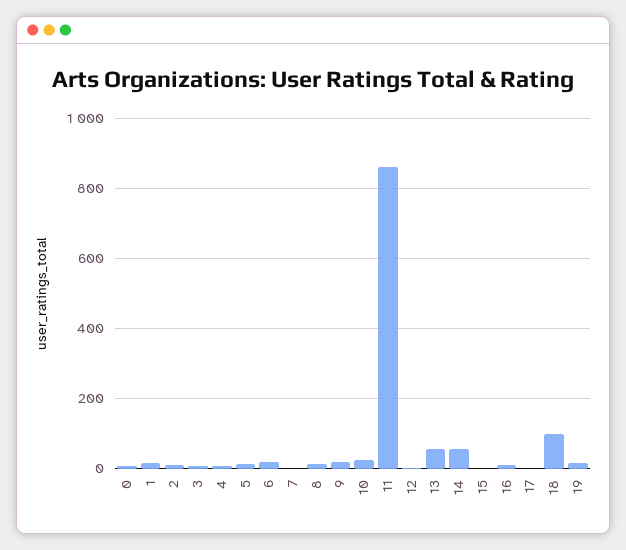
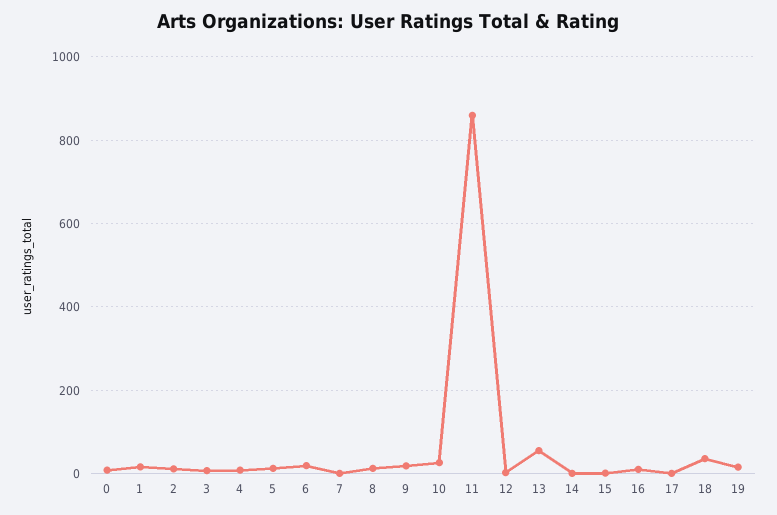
14: 60 -> 0
18: 100 -> 40

